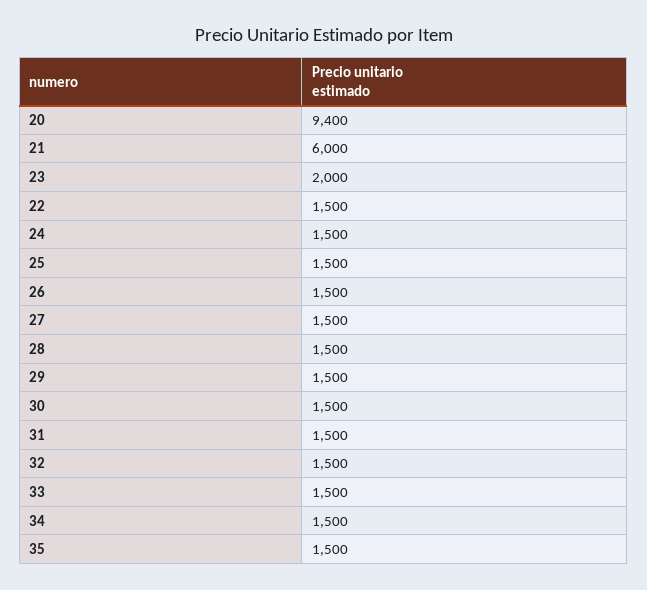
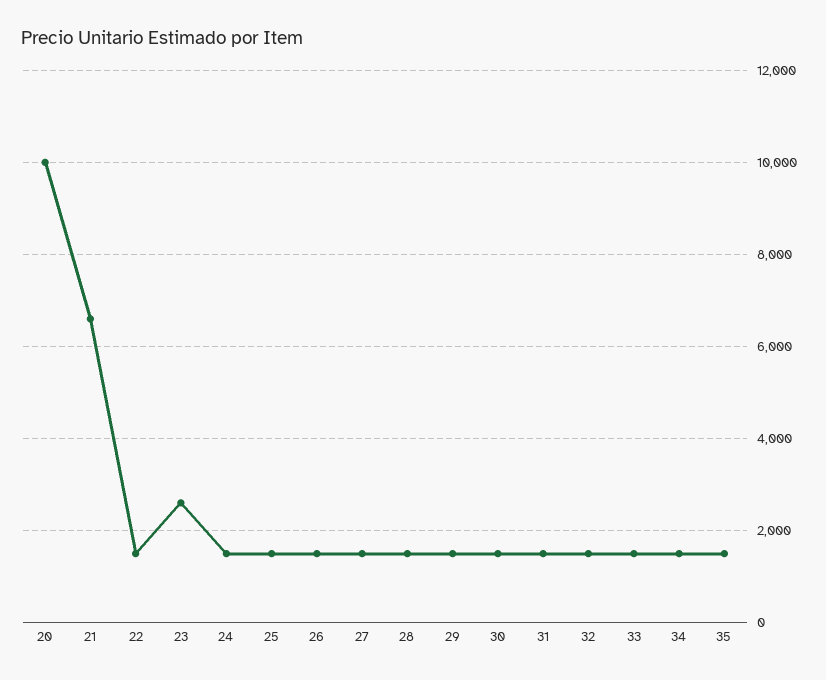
20: 9400 -> 10000
21: 6000 -> 6600
23: 2000 -> 2600

